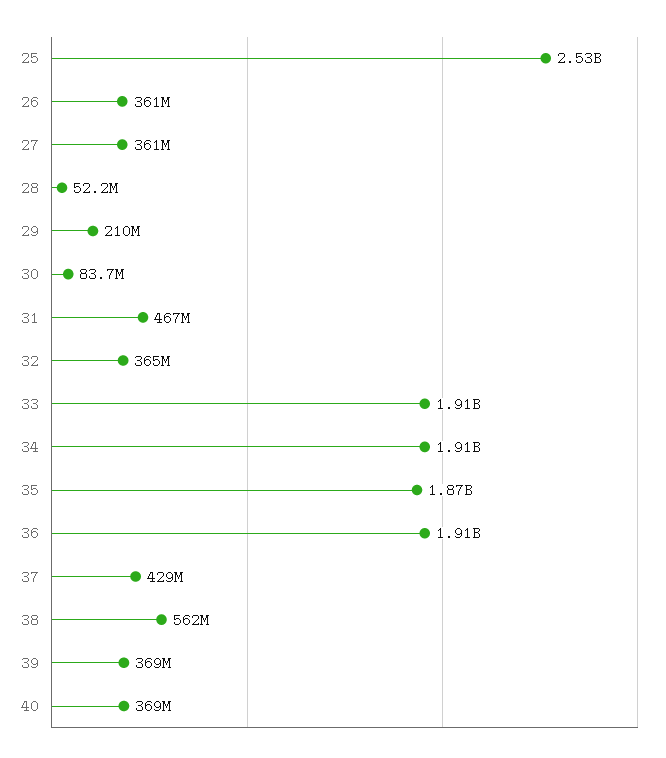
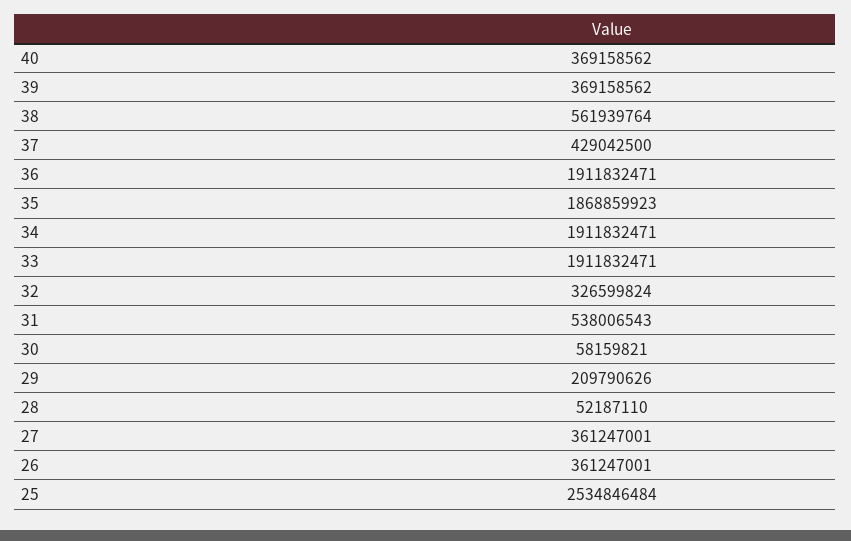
30: 83700000 -> 58159821
31: 467000000 -> 538006543
32: 365000000 -> 326599824

